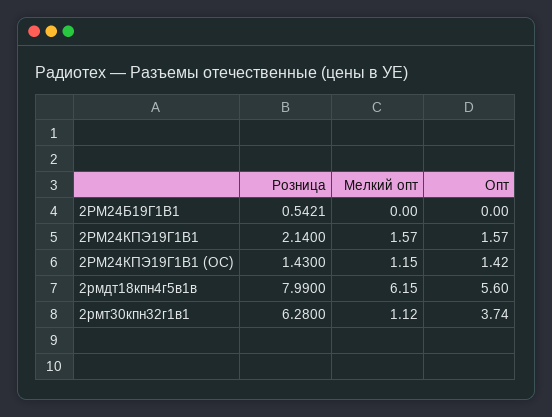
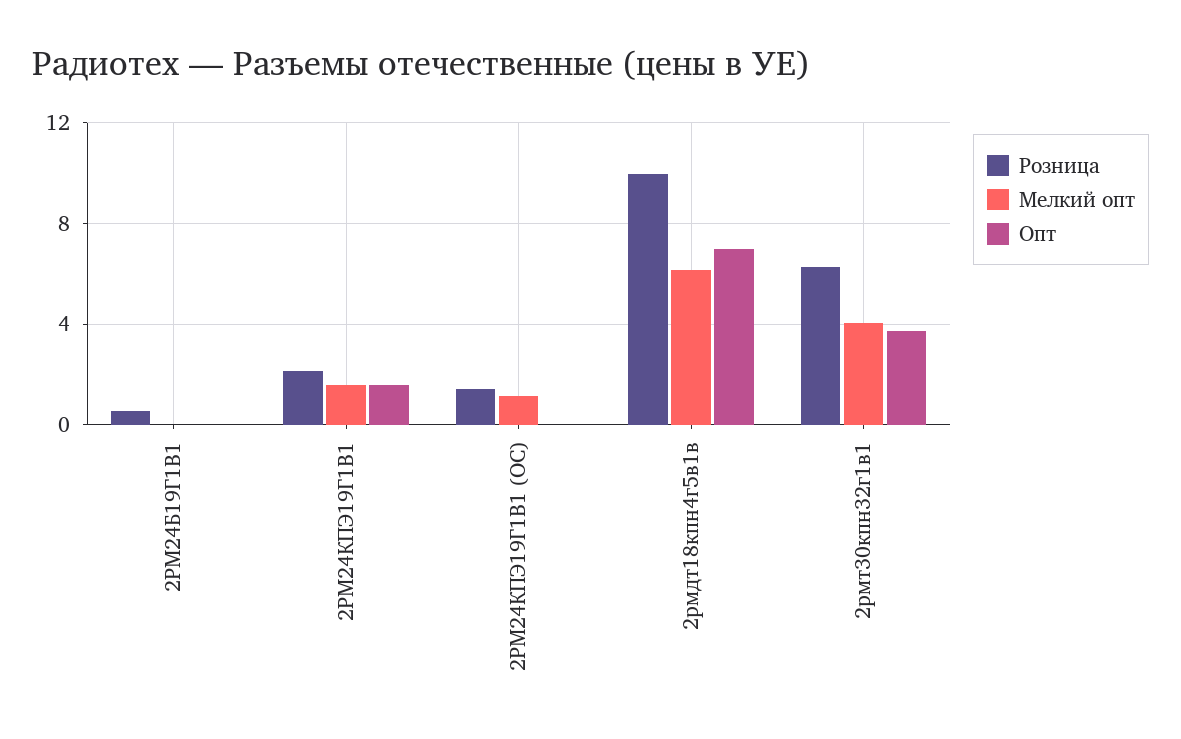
Опт, 2РМ24КПЭ19Г1В1 (ОС): 1.42 -> 0
Розница, 2рмдт18кпн4г5в1в: 7.99 -> 10
Опт, 2рмдт18кпн4г5в1в: 5.6 -> 7
Мелкий опт, 2рмт30кпн32г1в1: 1.12 -> 4

